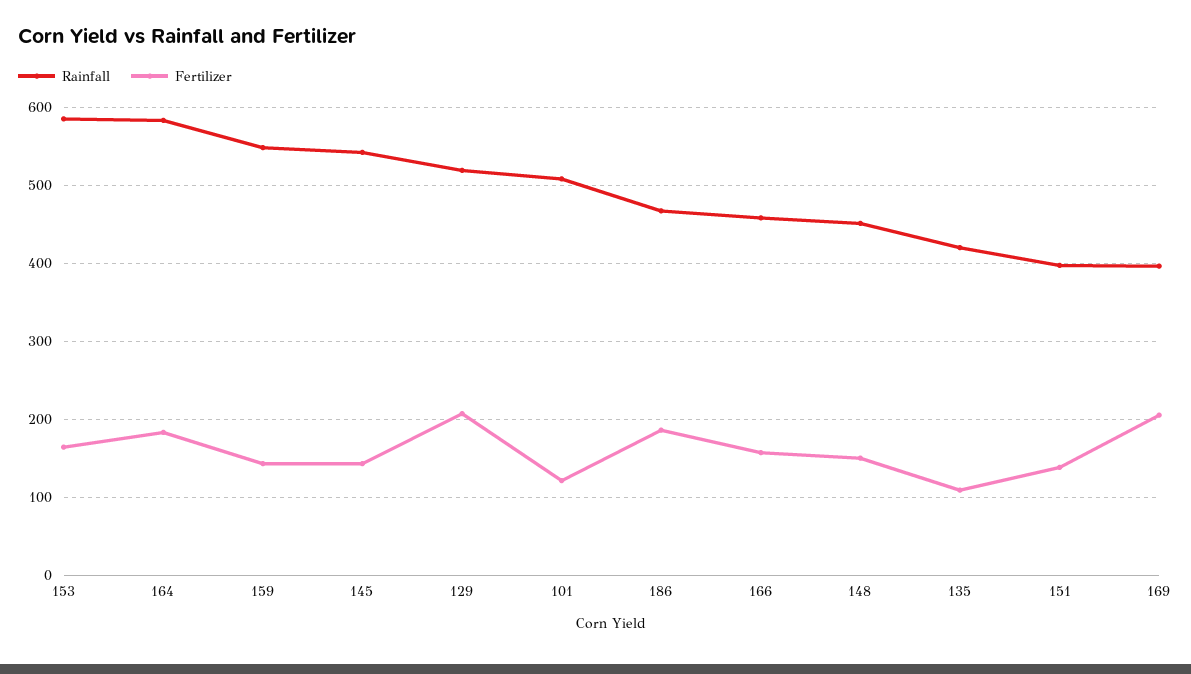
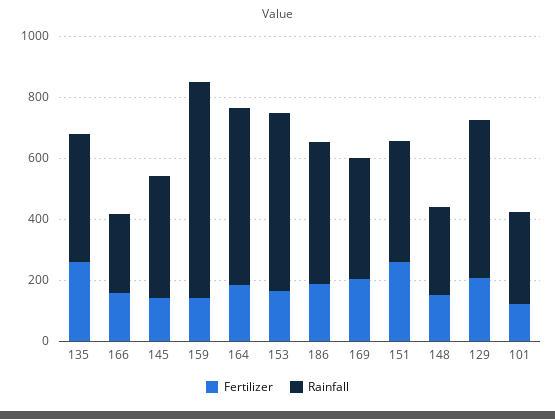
Rainfall, 159: 550 -> 700
Rainfall, 145: 540 -> 400
Rainfall, 101: 510 -> 300
Rainfall, 166: 460 -> 250
Rainfall, 148: 450 -> 300
Fertilizer, 135: 110 -> 250
Fertilizer, 151: 140 -> 250

